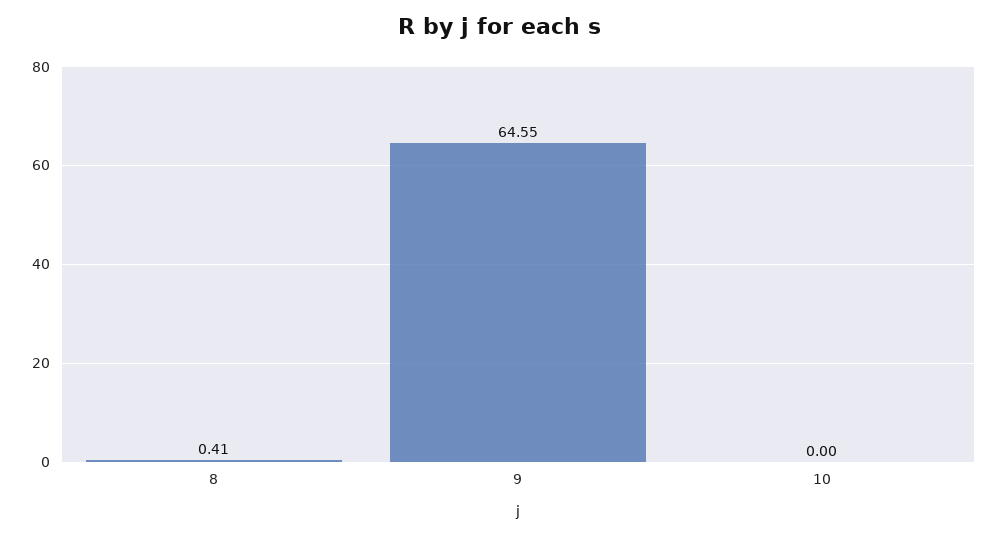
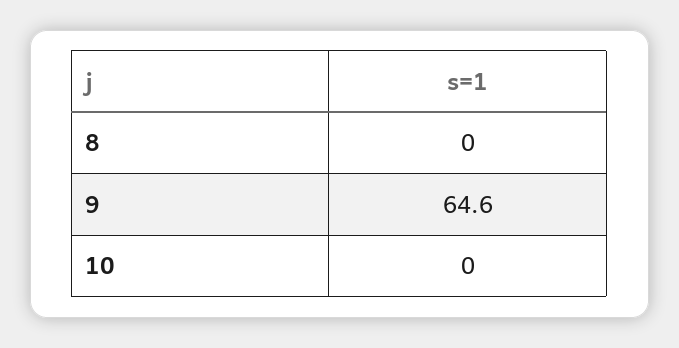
8: 0.41 -> 0

